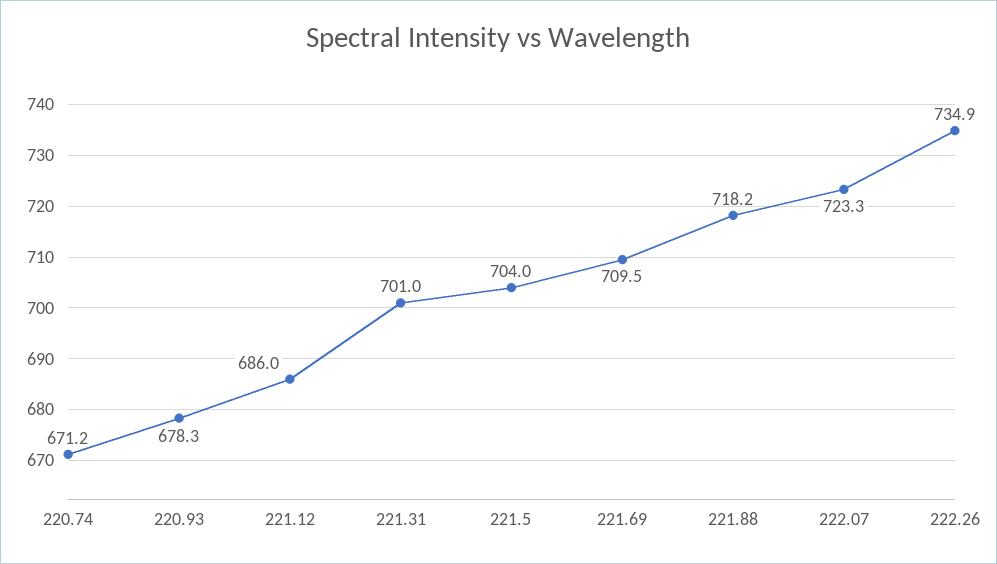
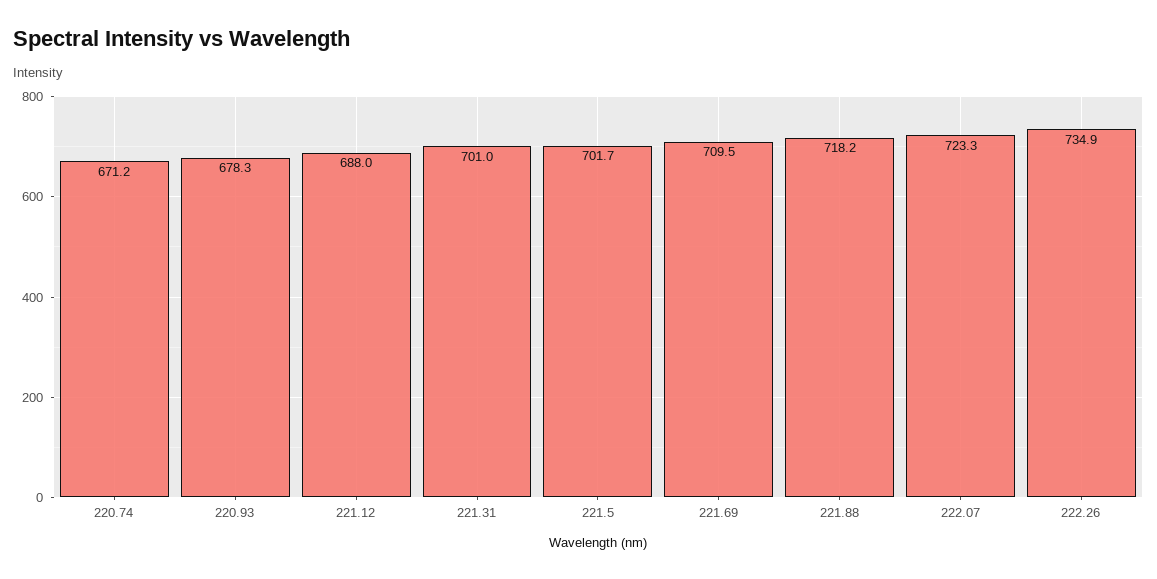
221.12: 686 -> 688
221.5: 704 -> 701.7

